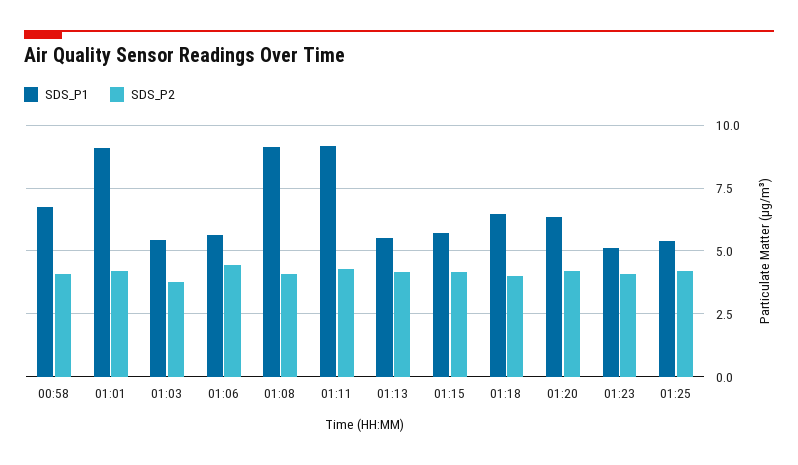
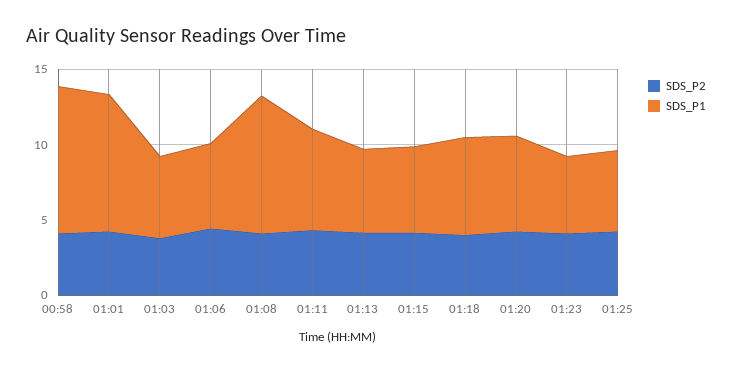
SDS_P1, 00:58: 6.75 -> 10
SDS_P1, 01:11: 9.25 -> 7

